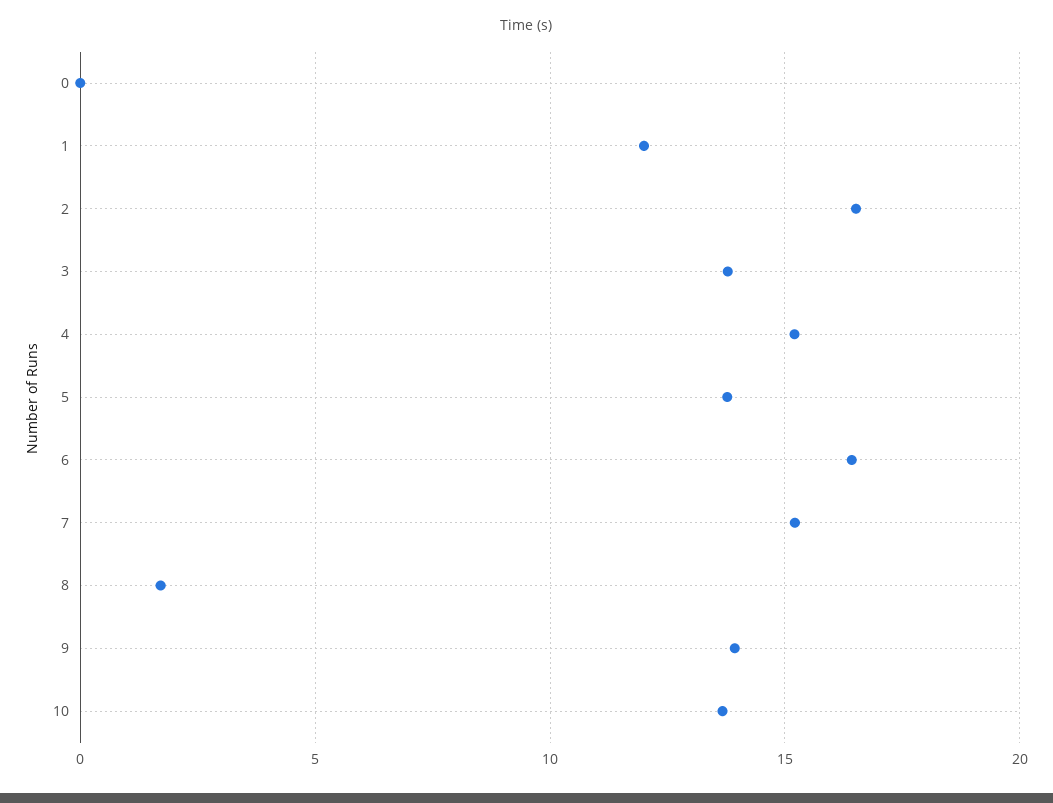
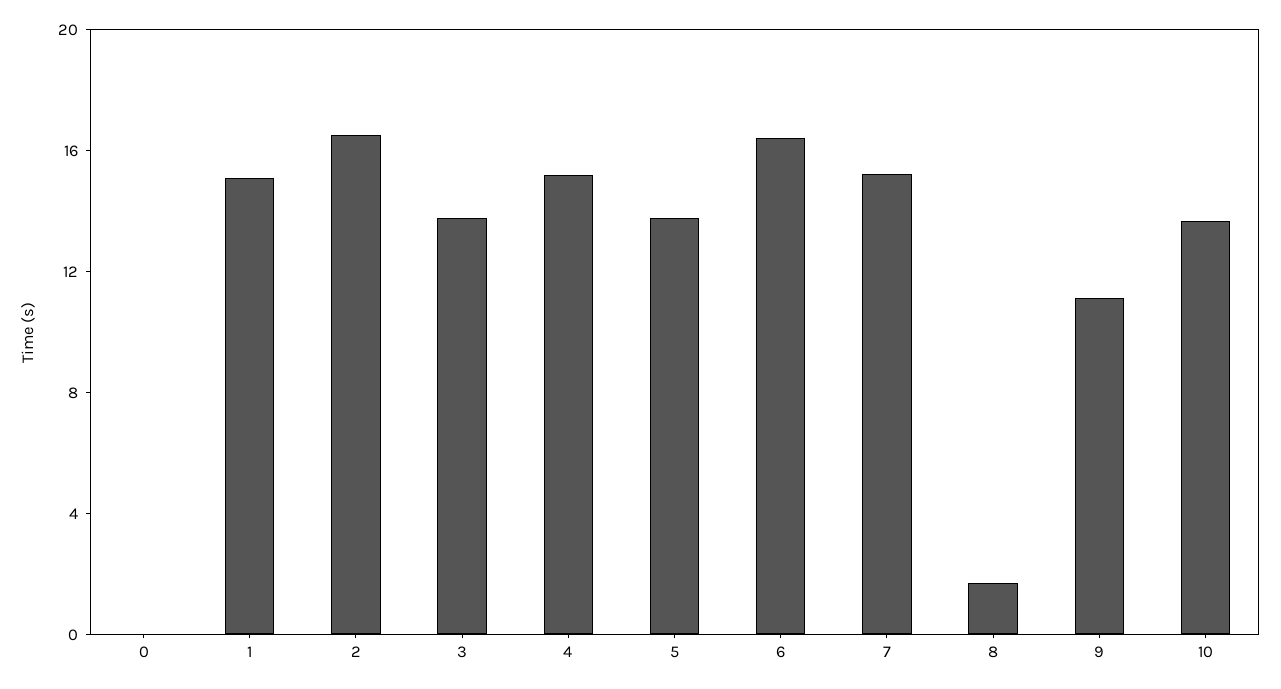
1: 12 -> 15
9: 14 -> 11

